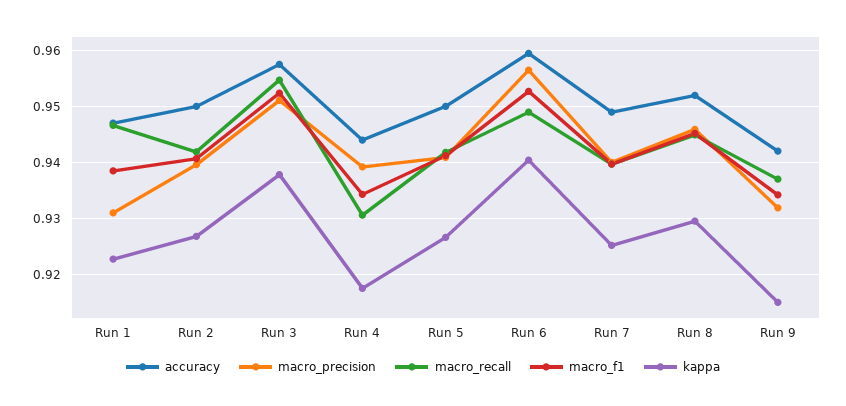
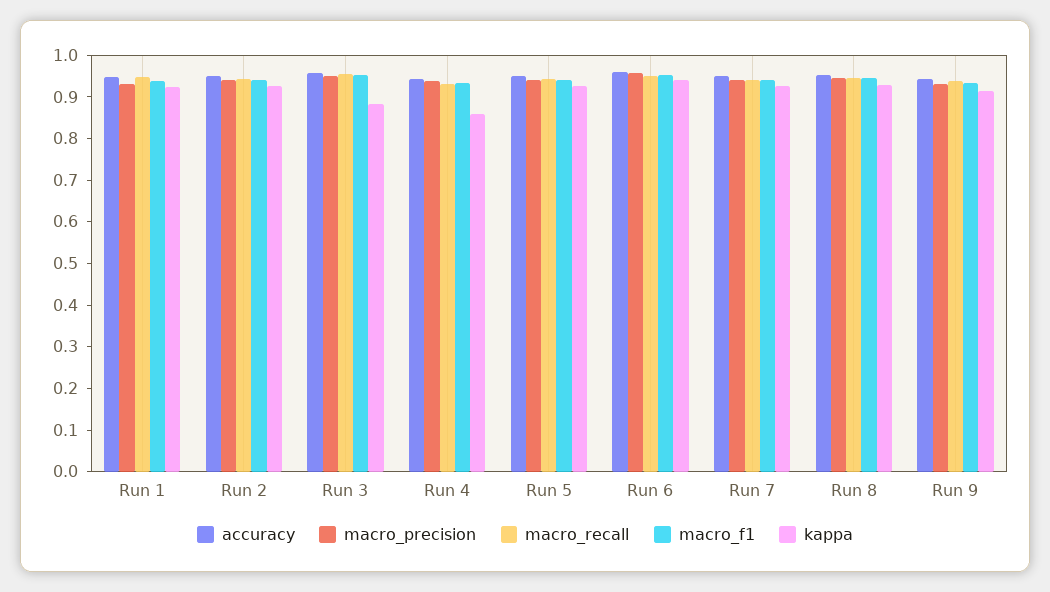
kappa, Run 3: 0.938 -> 0.88
kappa, Run 4: 0.918 -> 0.86

